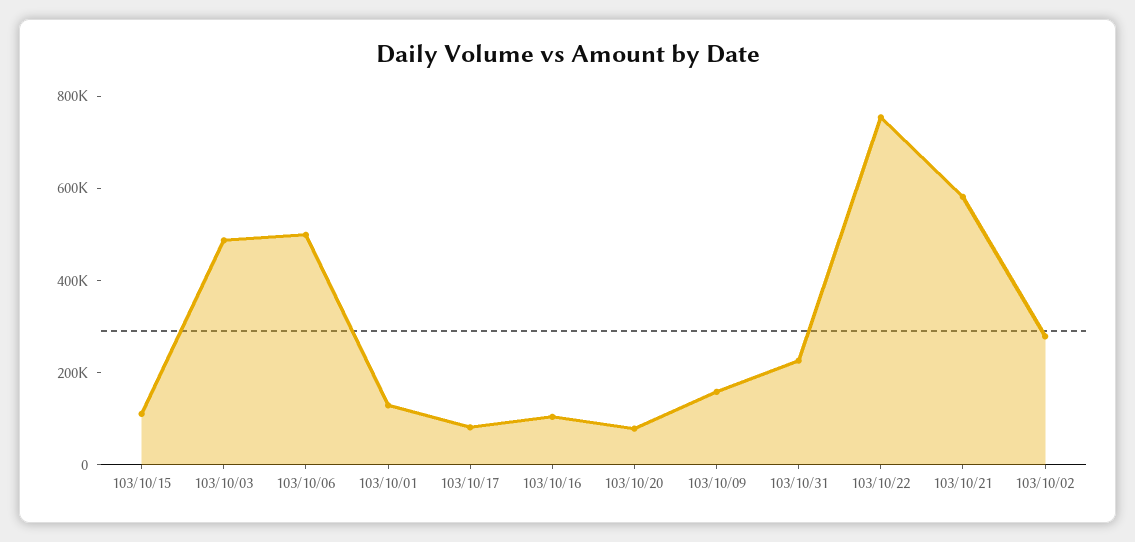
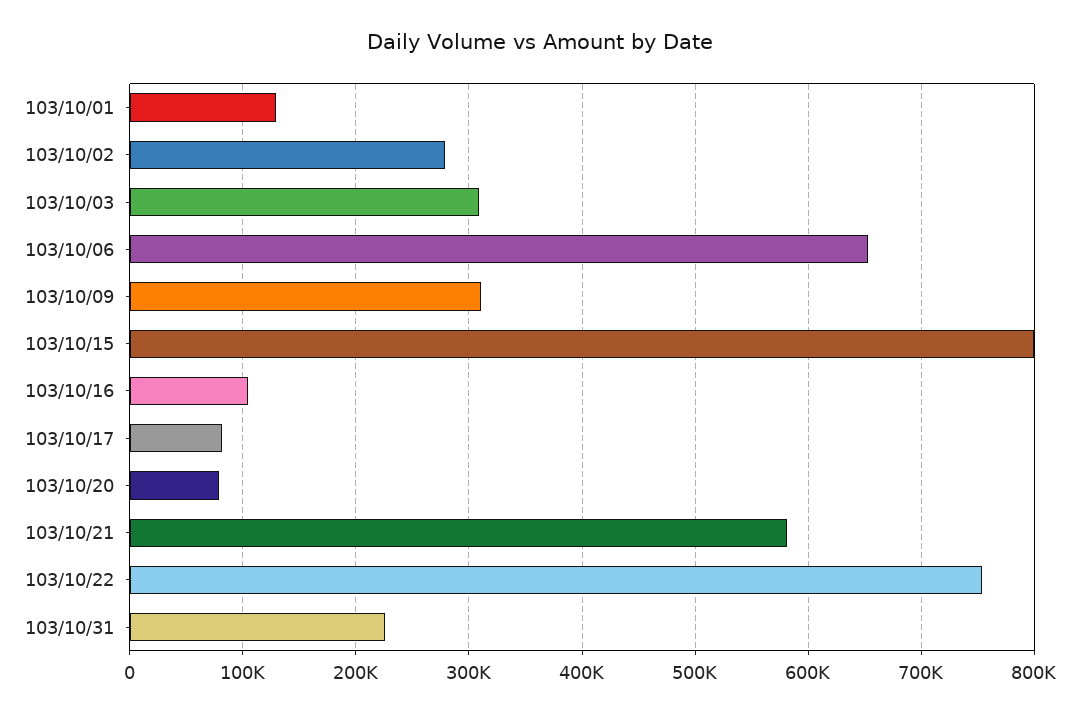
103/10/15: 100000 -> 800000
103/10/03: 500000 -> 310000
103/10/06: 500000 -> 650000
103/10/09: 150000 -> 310000

